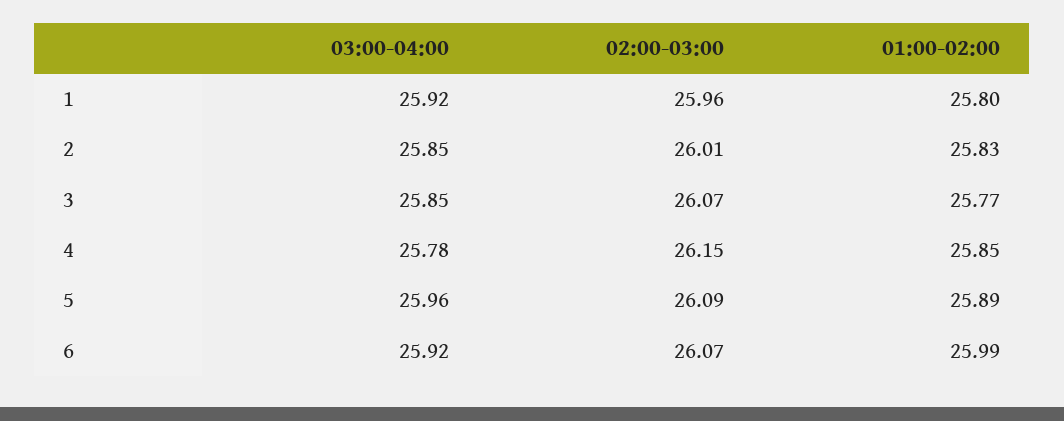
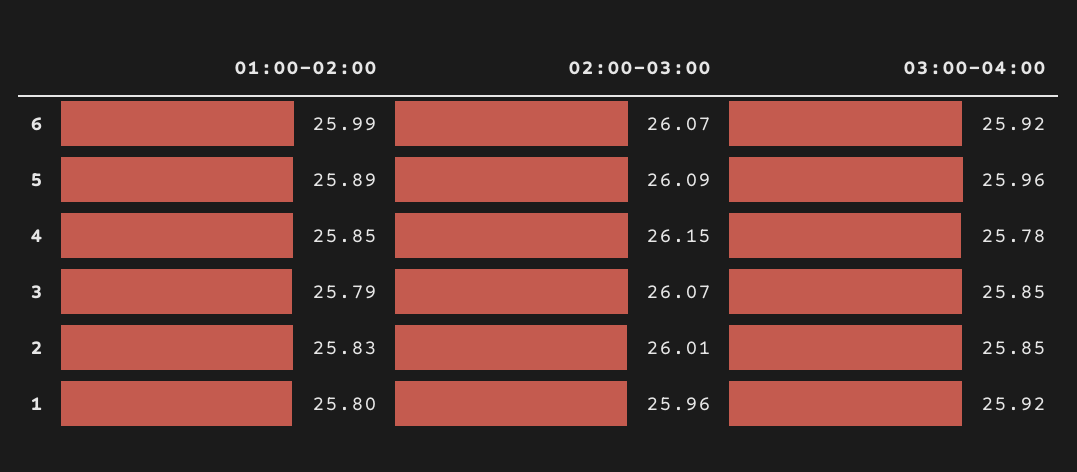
01:00-02:00, 3: 25.77 -> 25.79

